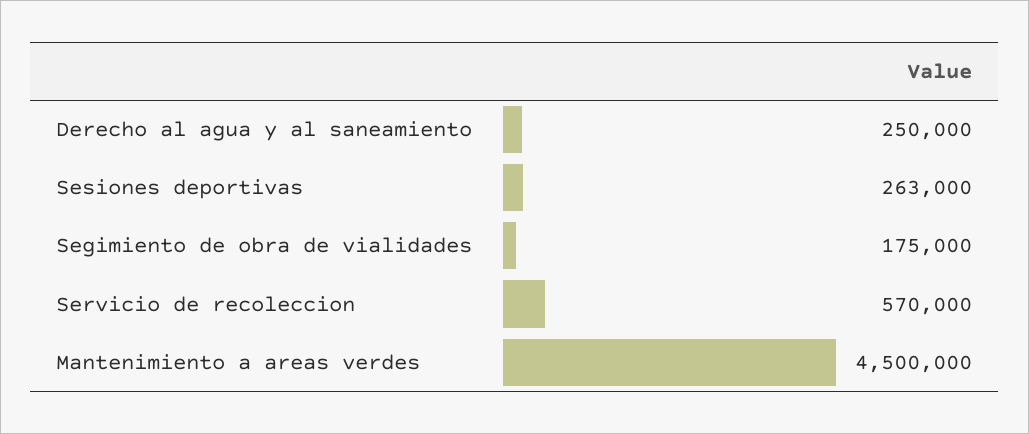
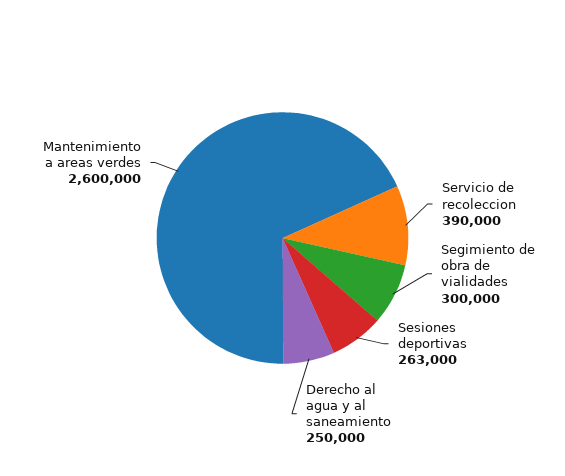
Segimiento de obra de vialidades: 175000 -> 300000
Servicio de recoleccion: 570000 -> 390000
Mantenimiento a areas verdes: 4500000 -> 2600000

